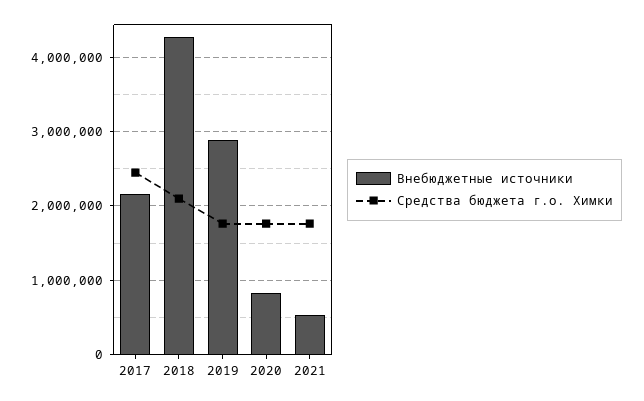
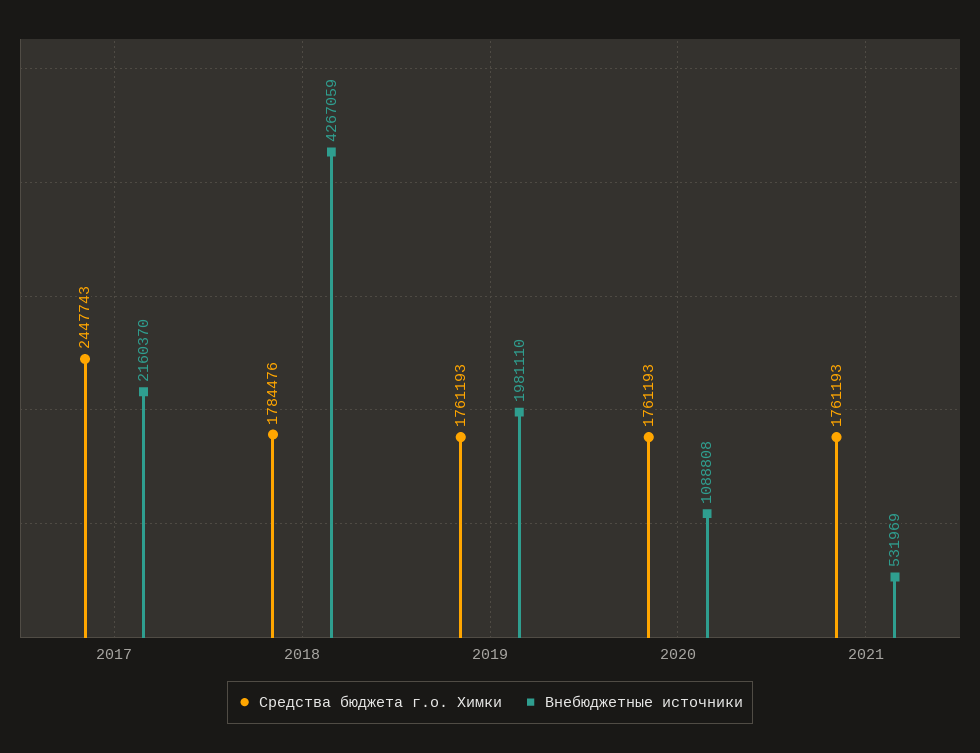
Средства бюджета г.о. Химки, 2018: 2100000 -> 1784476
Внебюджетные источники, 2019: 2900000 -> 1981110
Внебюджетные источники, 2020: 800000 -> 1088808

